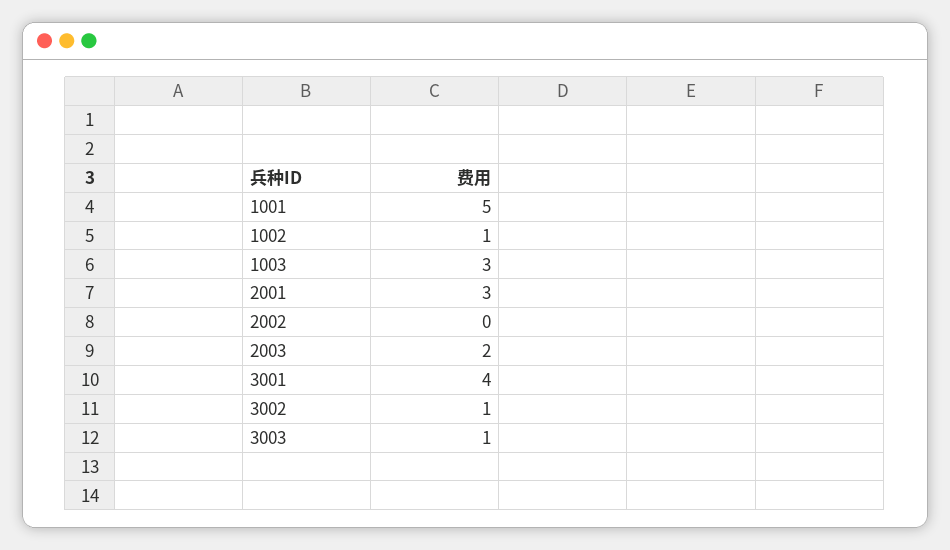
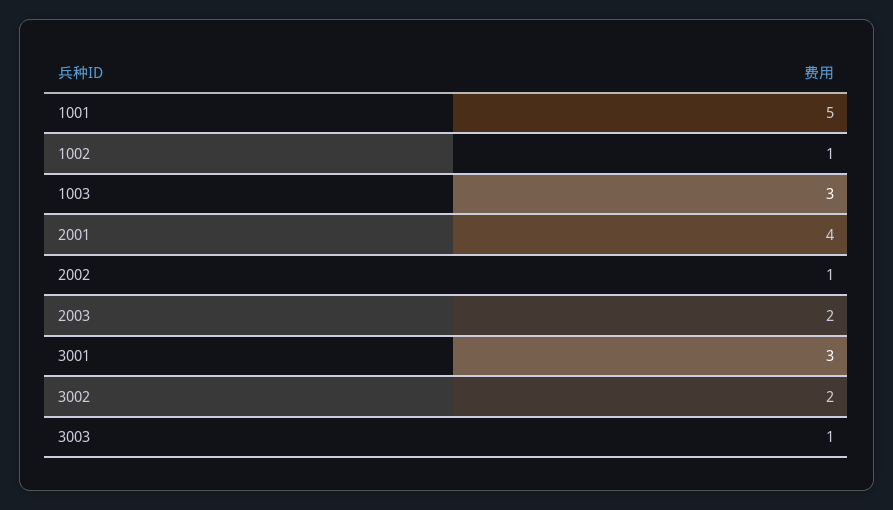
2001: 3 -> 4
2002: 0 -> 1
3001: 4 -> 3
3002: 1 -> 2

